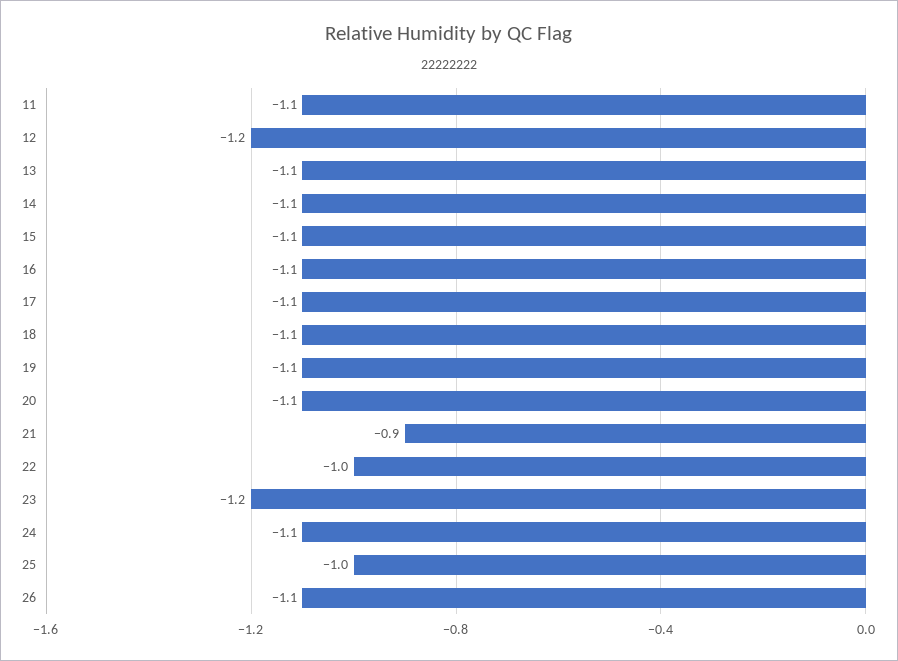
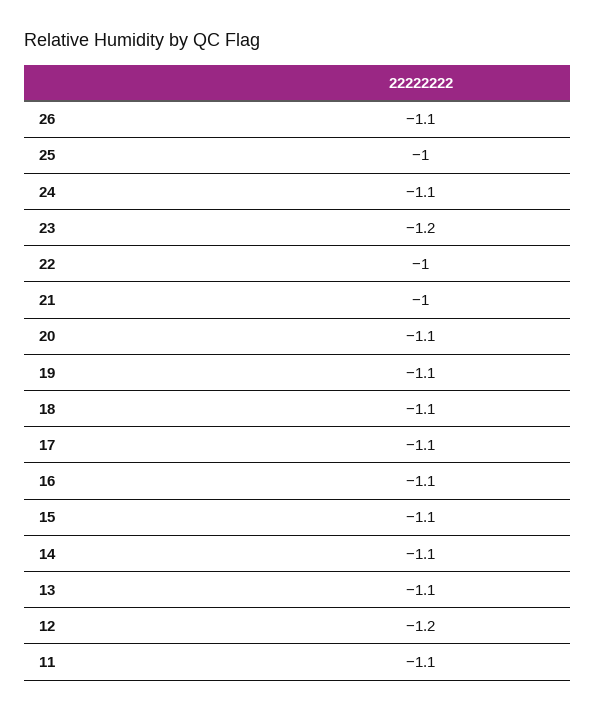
21: -0.9 -> -1

